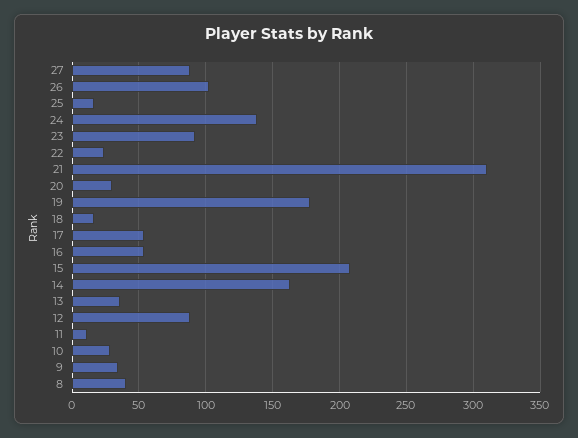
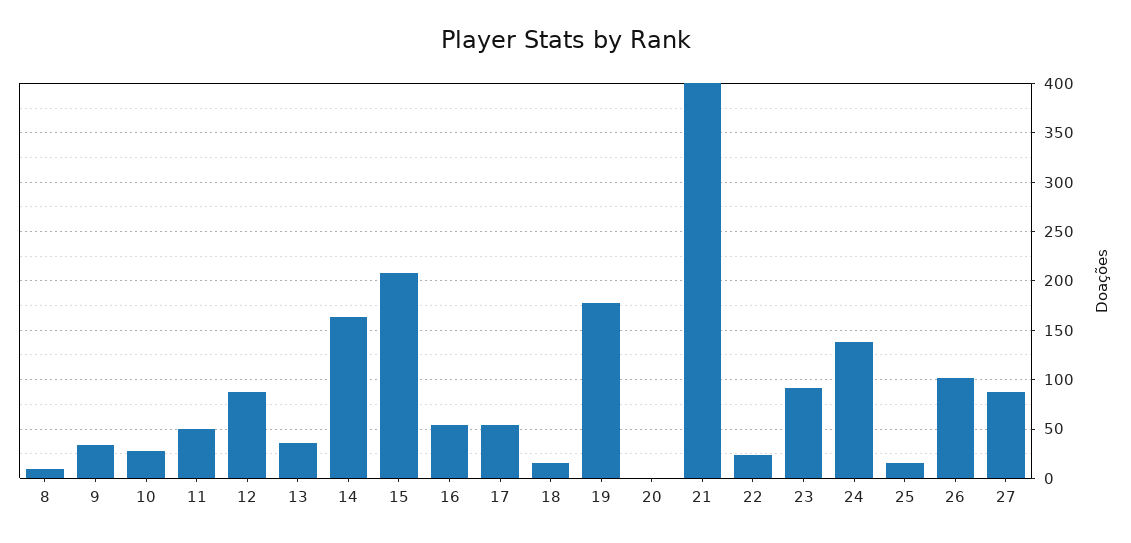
21: 310 -> 400
20: 30 -> 0
11: 10 -> 50
8: 40 -> 10

